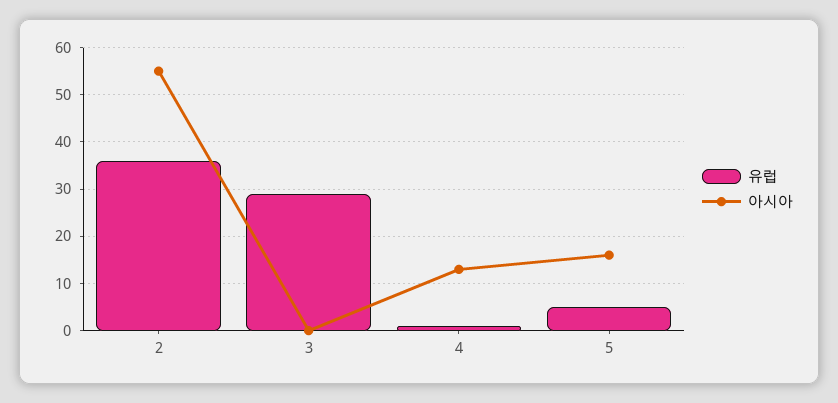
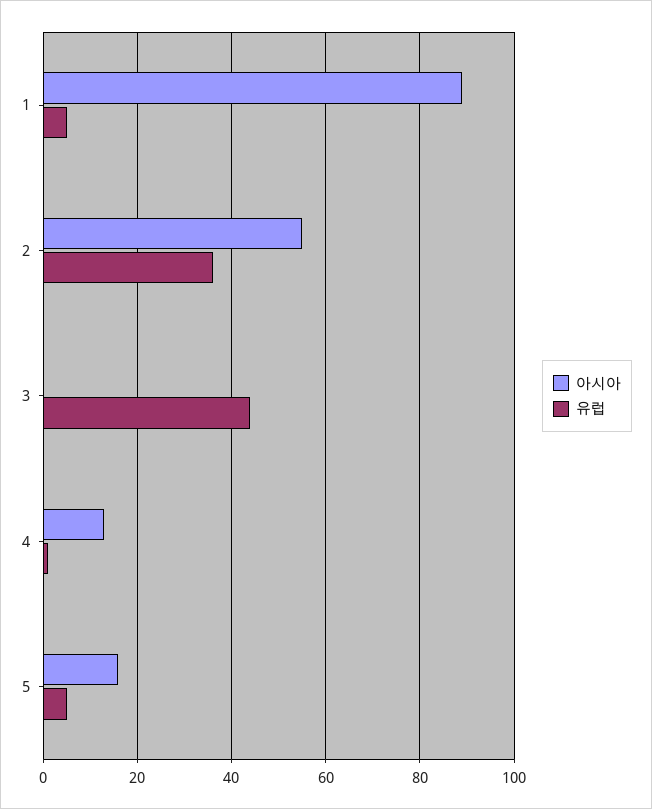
유럽, 3: 30 -> 45
아시아, 1: none -> 90
유럽, 1: none -> 5

